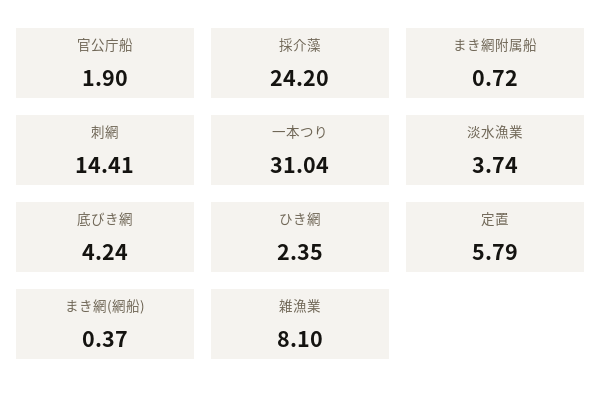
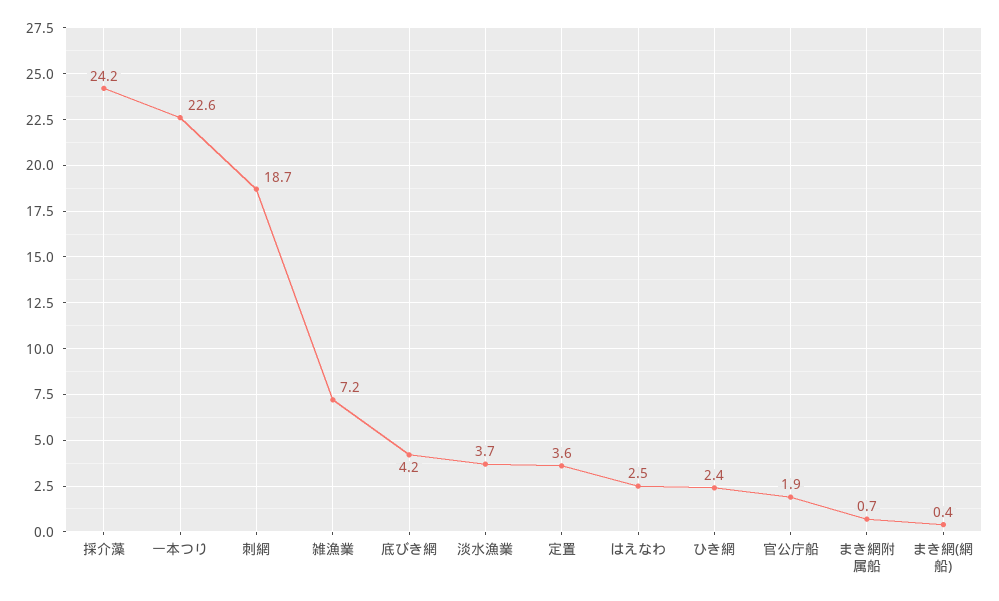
刺網: 14.41 -> 18.7
一本つり: 31.04 -> 22.6
定置: 5.79 -> 3.6
雑漁業: 8.1 -> 7.2
はえなわ: none -> 2.5

